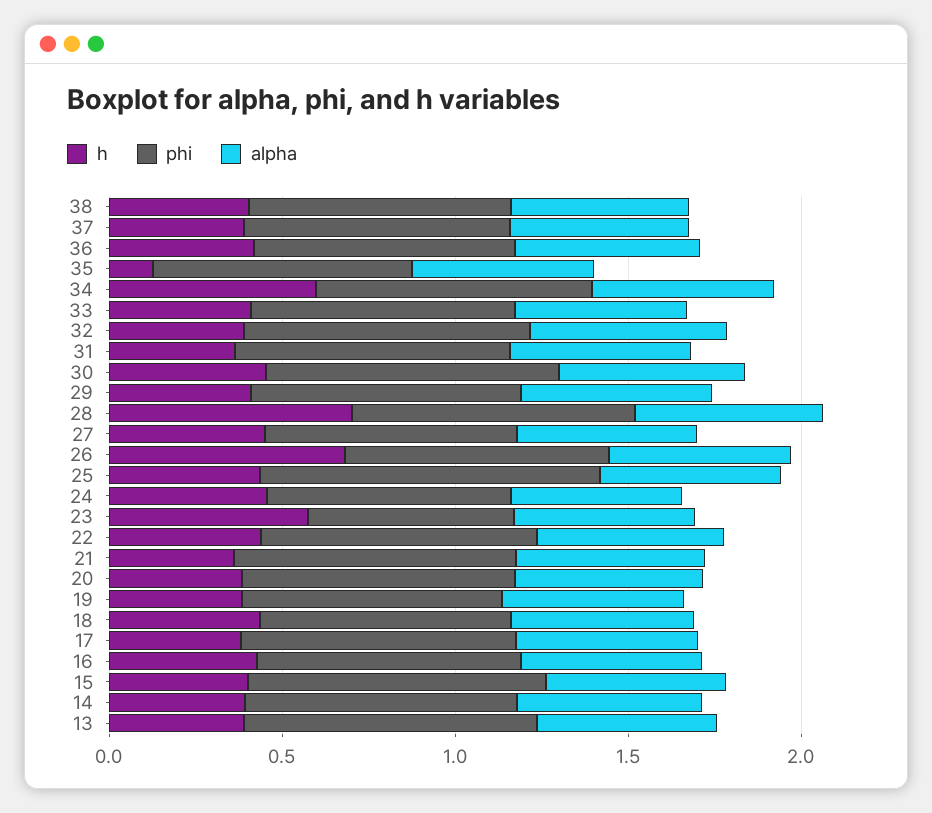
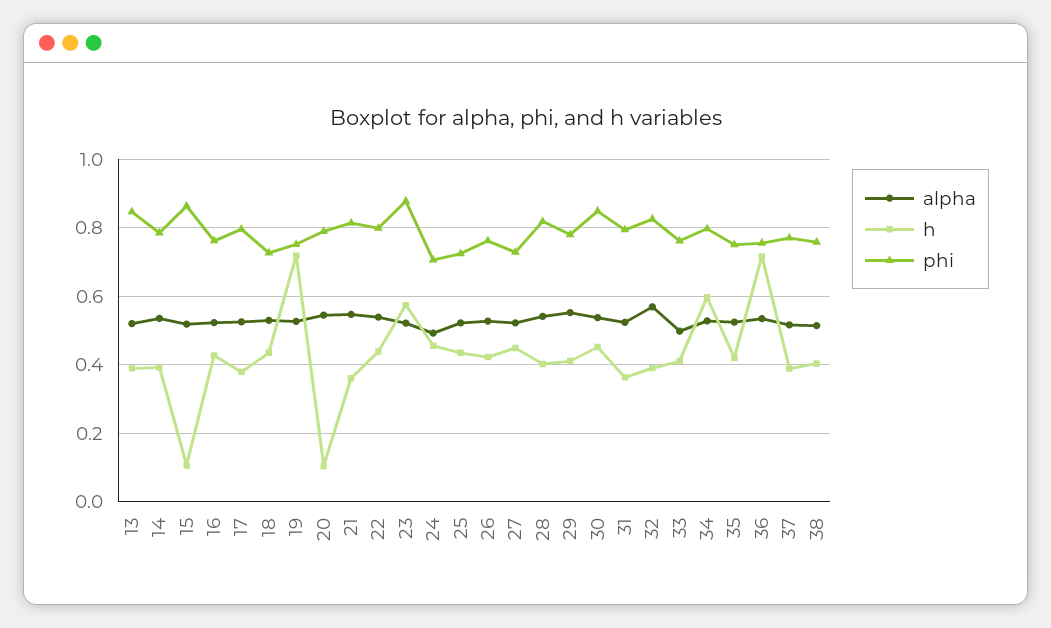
h, 36: 0.4 -> 0.72
h, 35: 0.1 -> 0.42
h, 28: 0.7 -> 0.4
h, 26: 0.7 -> 0.42
phi, 25: 1 -> 0.72
phi, 23: 0.6 -> 0.88
h, 20: 0.4 -> 0.1
h, 19: 0.4 -> 0.72
h, 15: 0.4 -> 0.1

